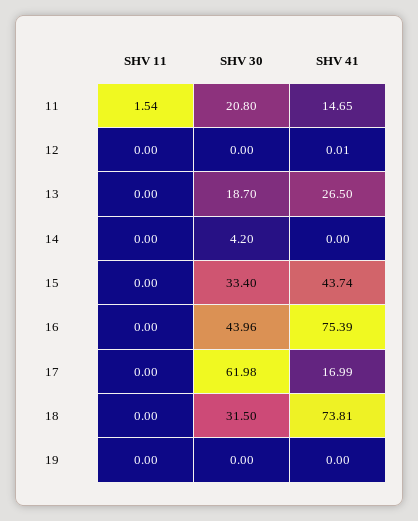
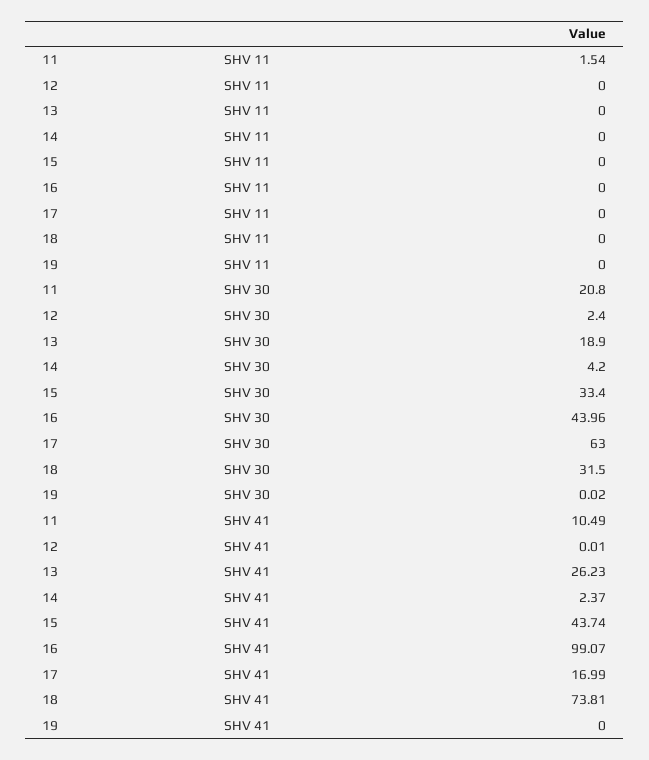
SHV 41, 11: 14.65 -> 10.49
SHV 30, 12: 0 -> 2.4
SHV 30, 13: 18.7 -> 18.9
SHV 41, 13: 26.5 -> 26.23
SHV 41, 14: 0 -> 2.37
SHV 41, 16: 75.39 -> 99.07
SHV 30, 17: 61.98 -> 63
SHV 30, 19: 0 -> 0.02

